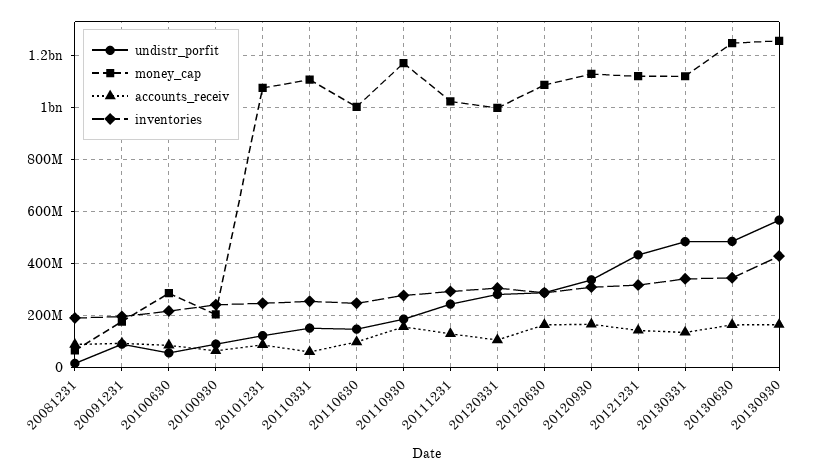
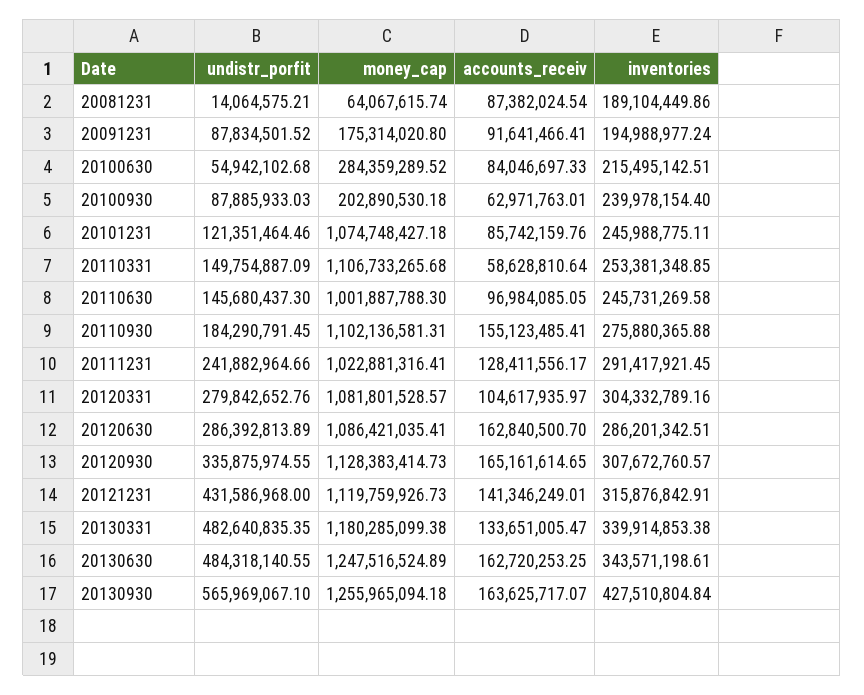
money_cap, 20110930: 1175000000 -> 1102136581.31
money_cap, 20120331: 1000000000 -> 1081801528.57
money_cap, 20130331: 1125000000 -> 1180285099.38

